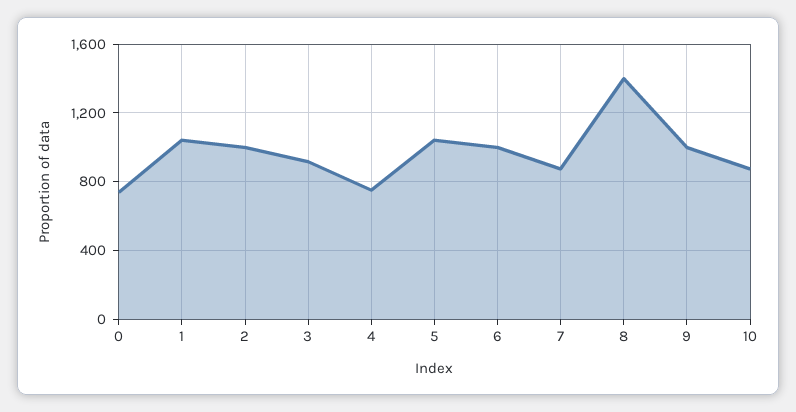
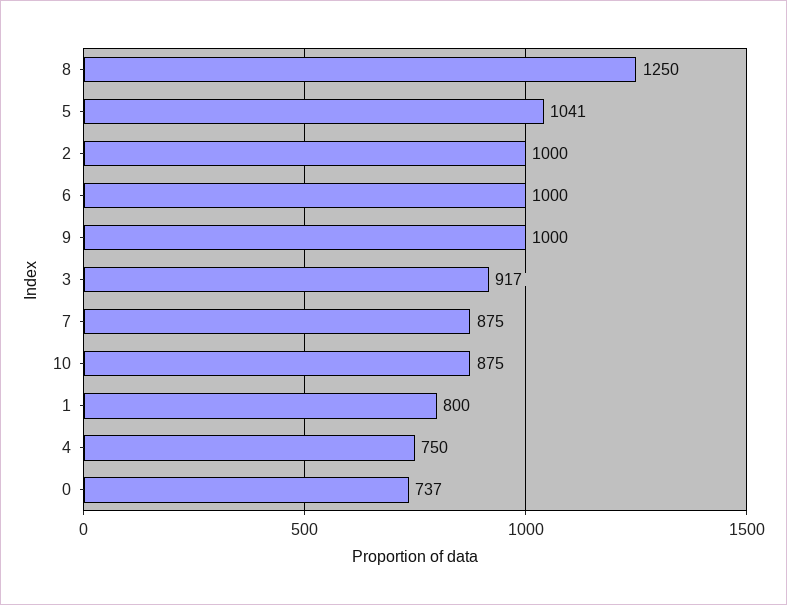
1: 1050 -> 800
8: 1400 -> 1250

